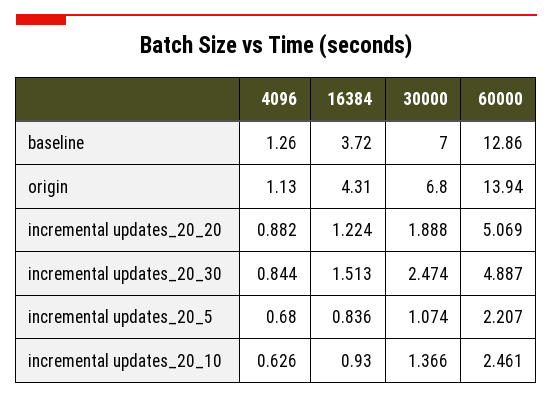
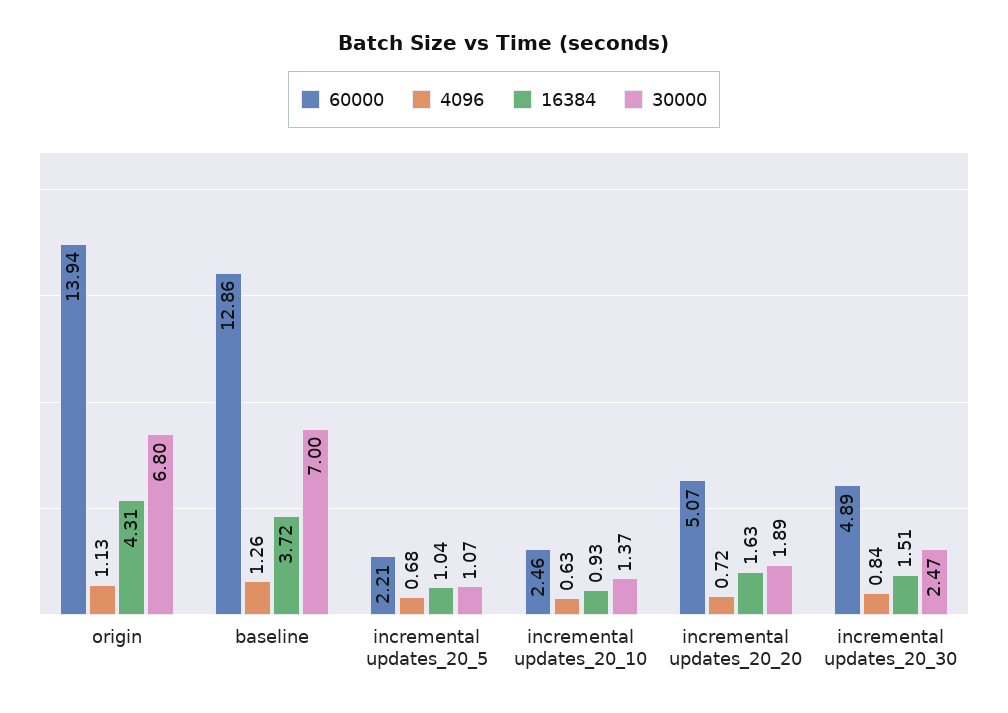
4096, incremental updates_20_20: 0.882 -> 0.72
16384, incremental updates_20_20: 1.224 -> 1.63
16384, incremental updates_20_5: 0.836 -> 1.04

